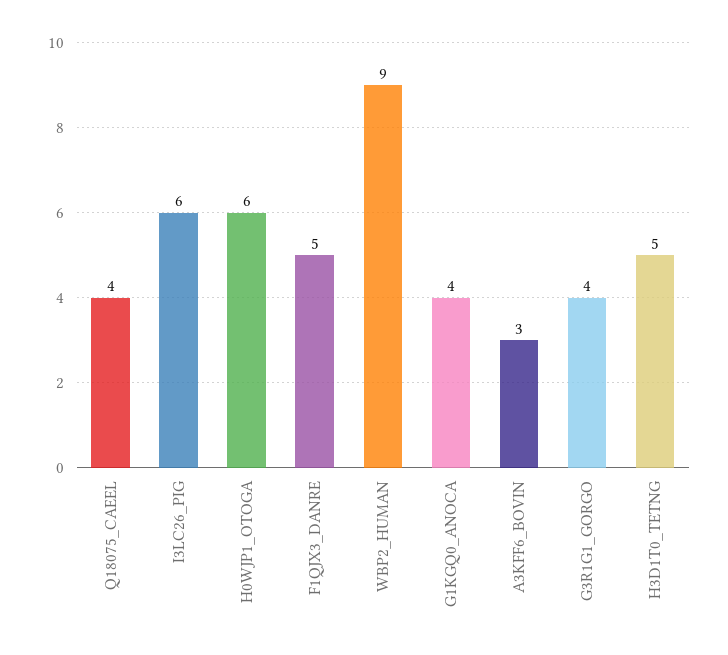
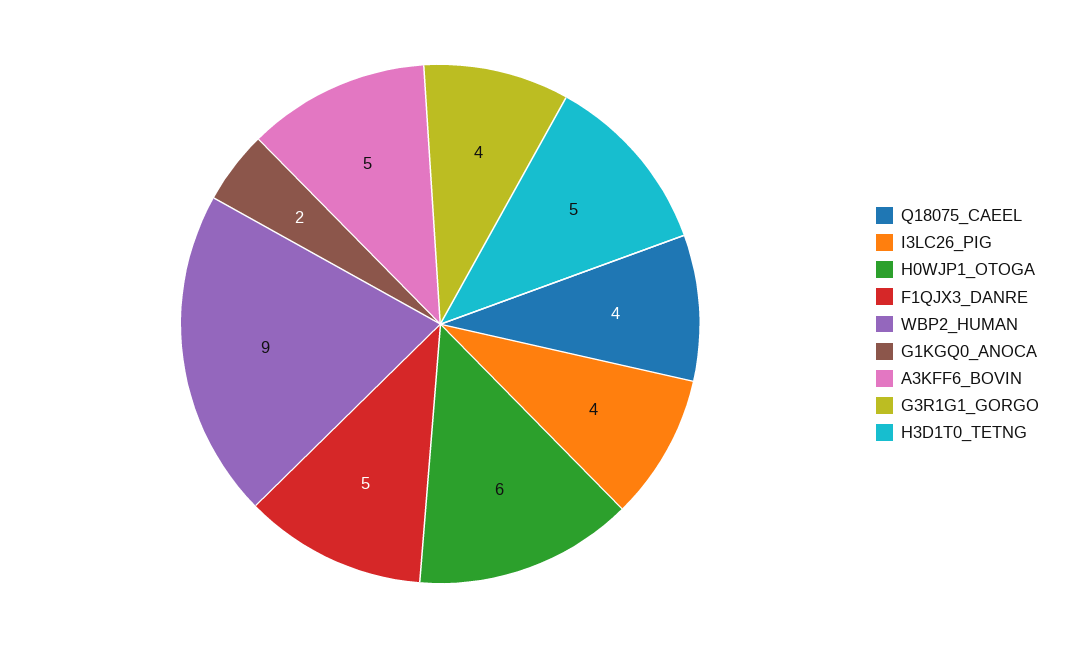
I3LC26_PIG: 6 -> 4
G1KGQ0_ANOCA: 4 -> 2
A3KFF6_BOVIN: 3 -> 5

